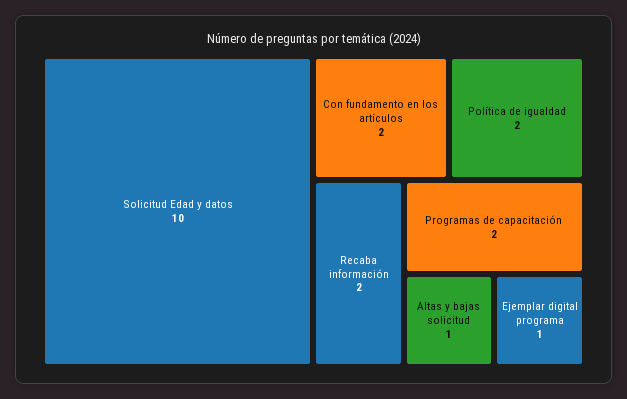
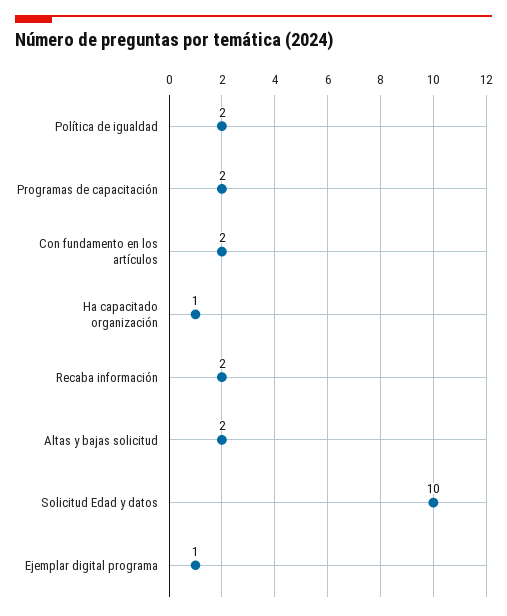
Altas y bajas solicitud: 1 -> 2
Ha capacitado organización: none -> 1

